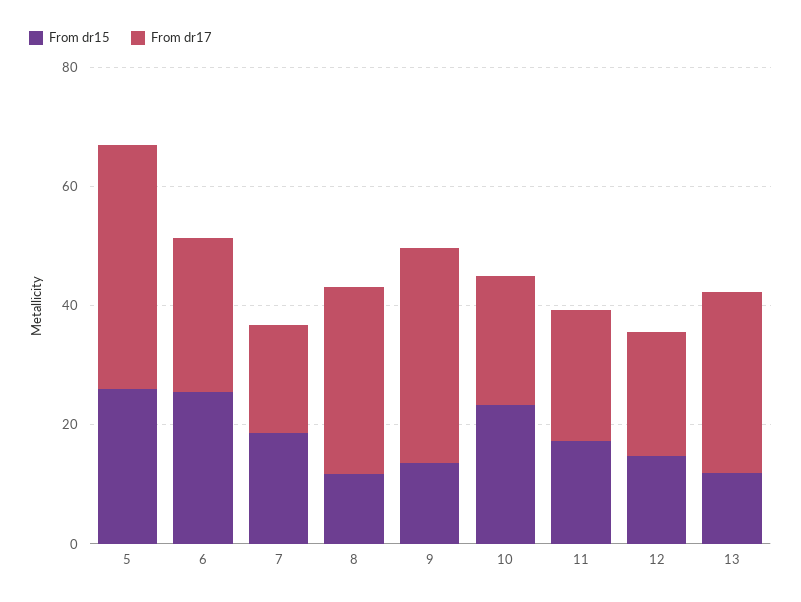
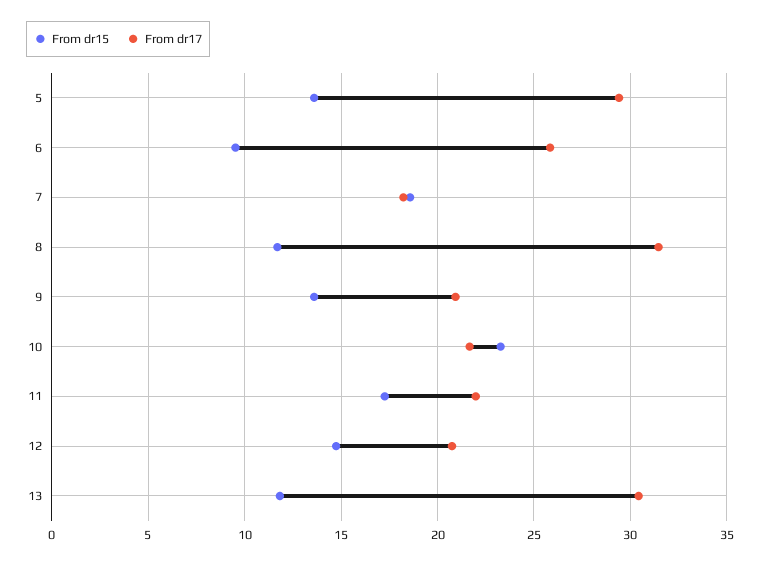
From dr15, 5: 25 -> 13.5
From dr17, 5: 40 -> 29.5
From dr15, 6: 25 -> 9.5
From dr17, 9: 35 -> 21

